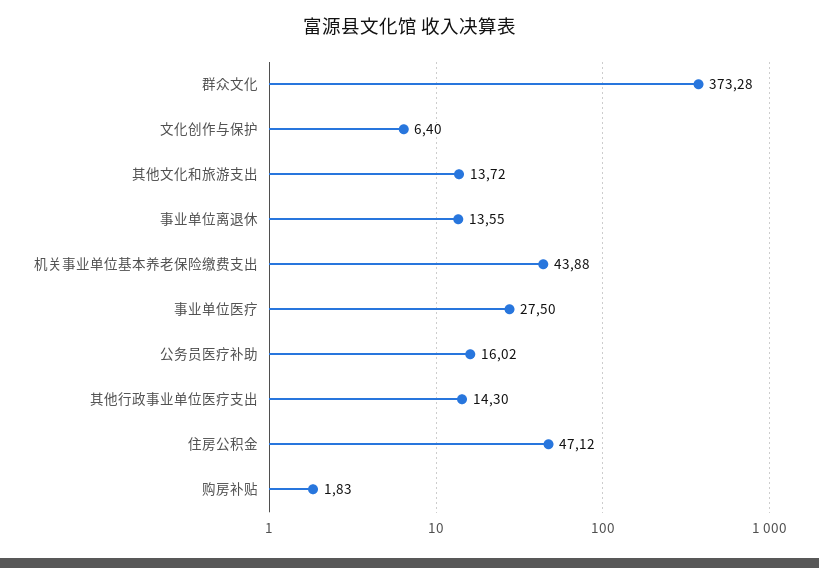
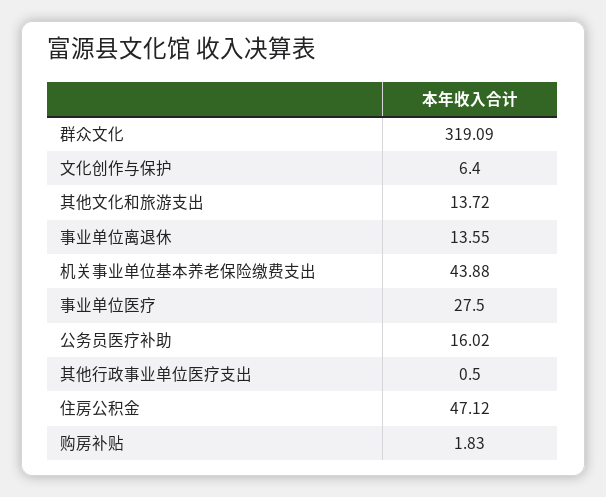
群众文化: 373.28 -> 319.09
其他行政事业单位医疗支出: 14.3 -> 0.5

